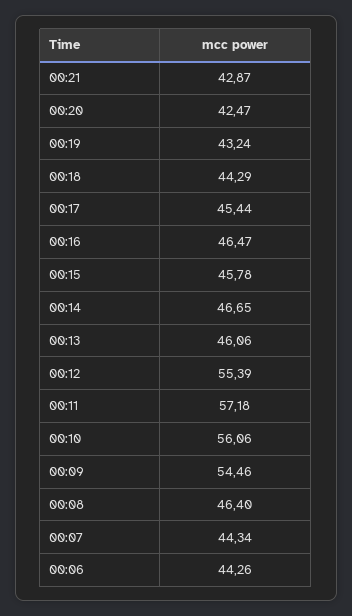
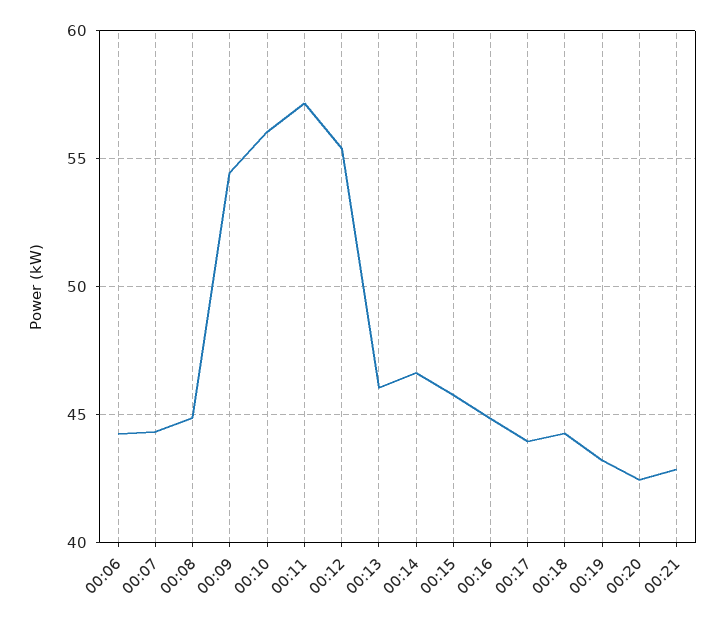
00:17: 45.44 -> 44
00:16: 46.47 -> 45
00:08: 46.4 -> 45

